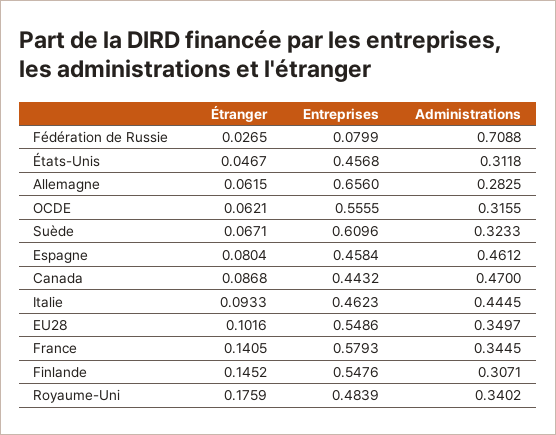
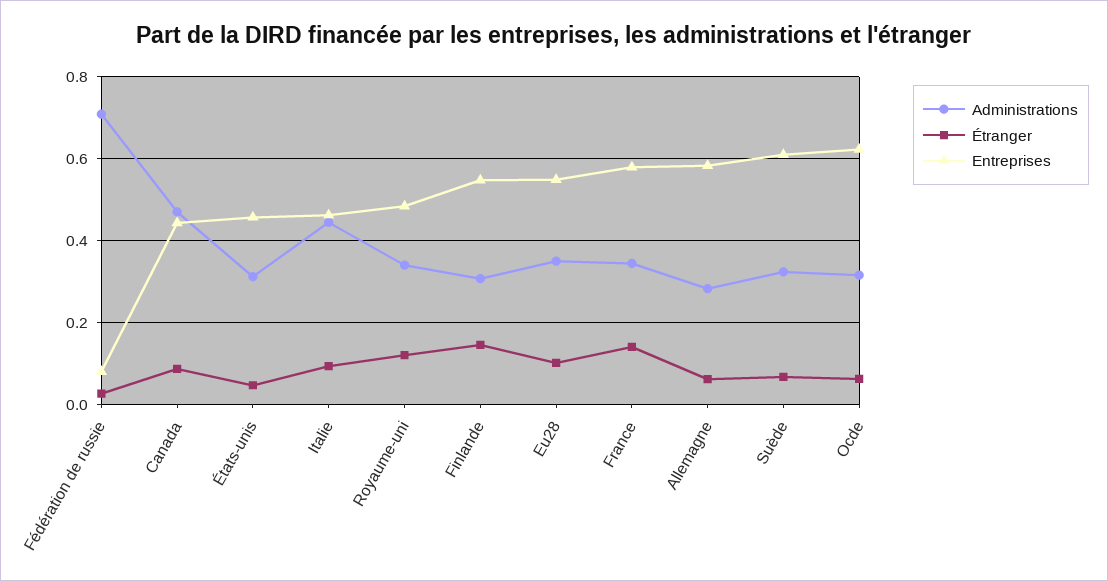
Entreprises, Allemagne: 0.656 -> 0.58
Entreprises, OCDE: 0.5555 -> 0.62
Étranger, Espagne: 0.0804 -> none
Entreprises, Espagne: 0.4584 -> none
Administrations, Espagne: 0.4612 -> none
Étranger, Royaume-Uni: 0.1759 -> 0.12

